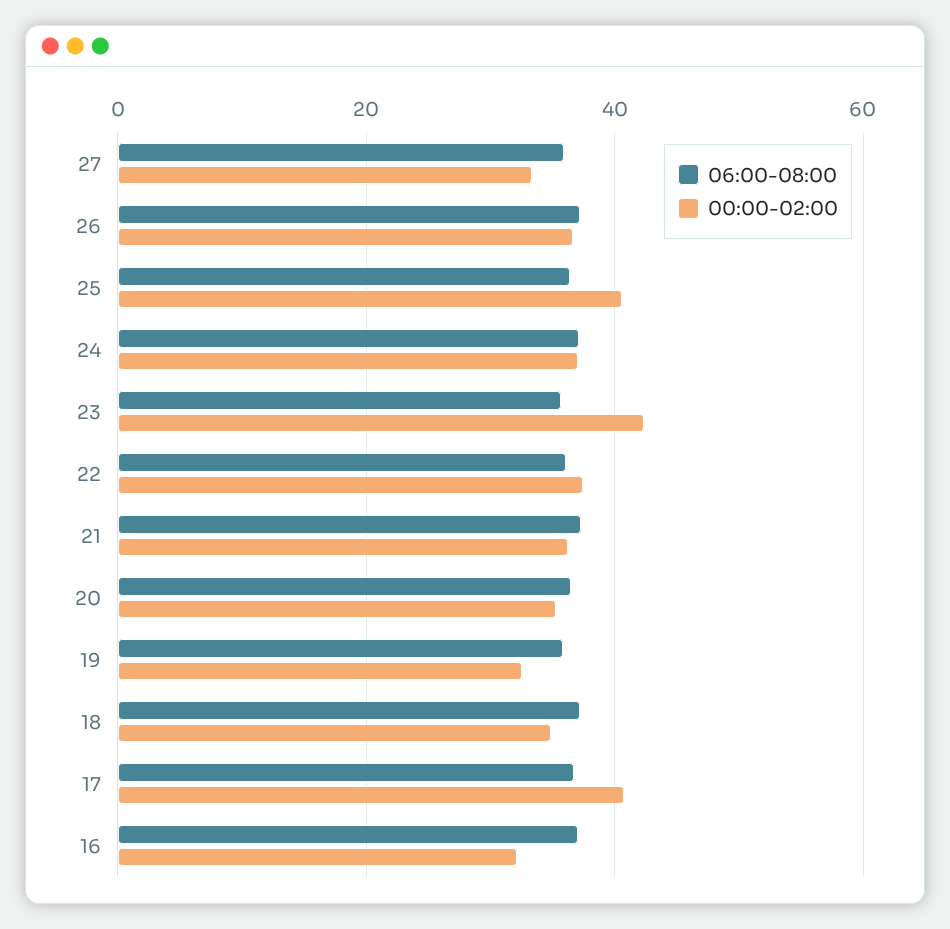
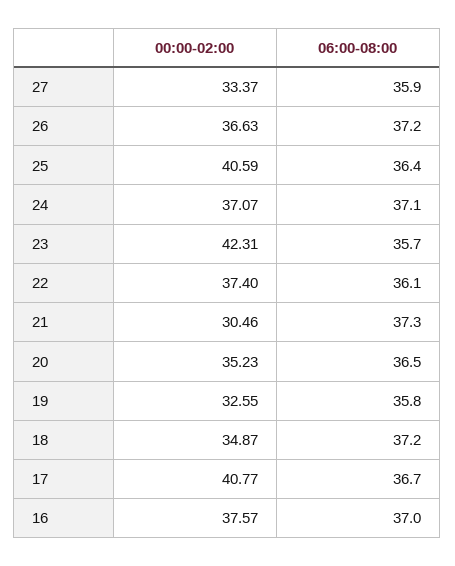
00:00-02:00, 21: 36 -> 30.46
00:00-02:00, 16: 32 -> 37.57

